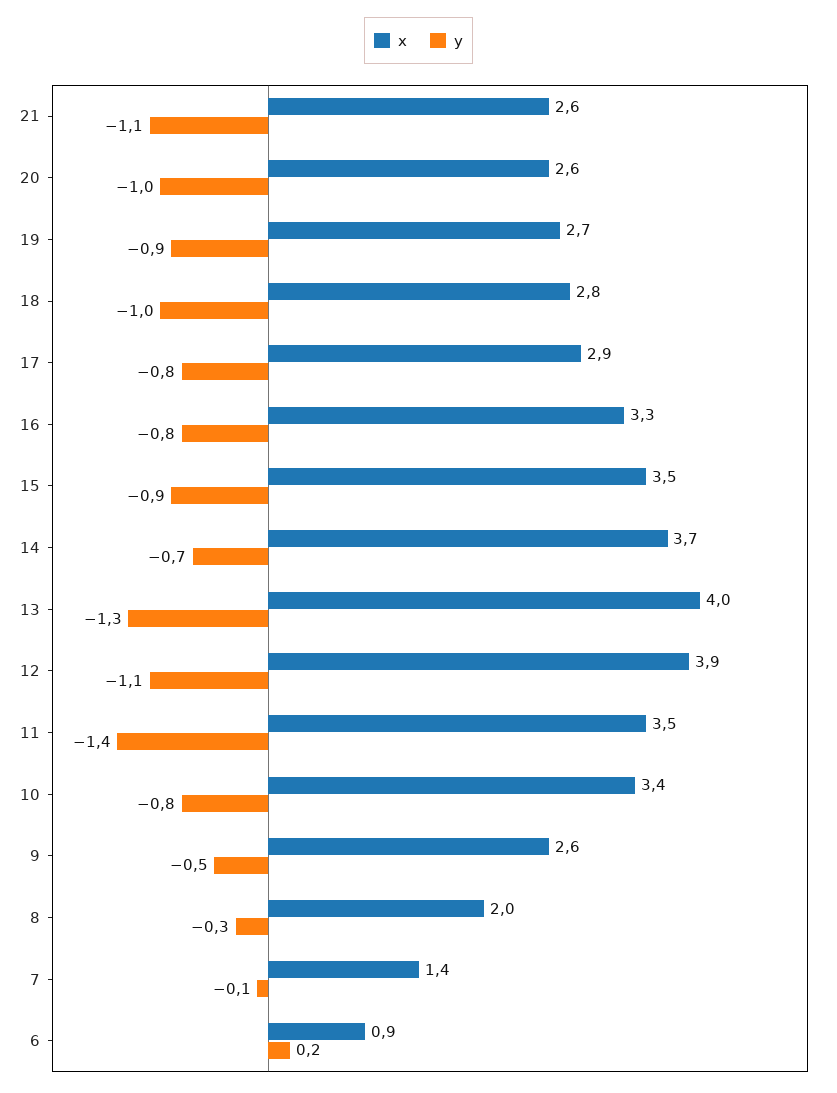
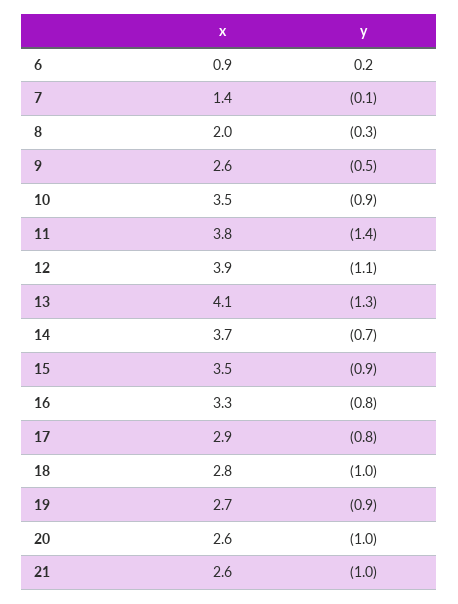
y, 21: -1.1 -> -1
x, 13: 4 -> 4.1
x, 11: 3.5 -> 3.8
x, 10: 3.4 -> 3.5
y, 10: -0.8 -> -0.9

